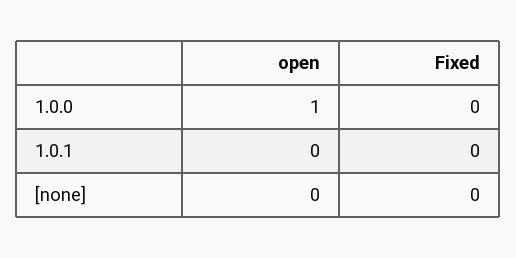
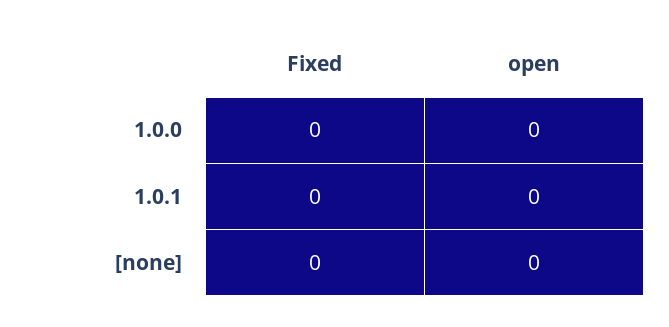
open, 1.0.0: 1 -> 0

